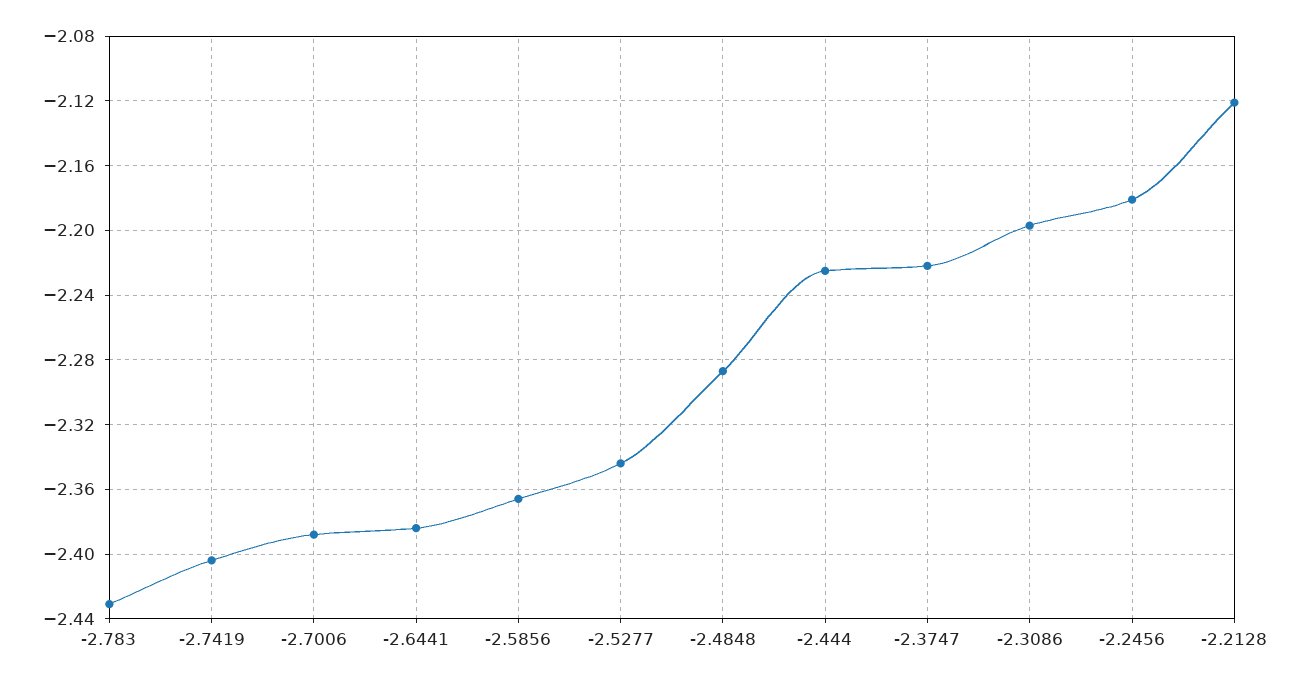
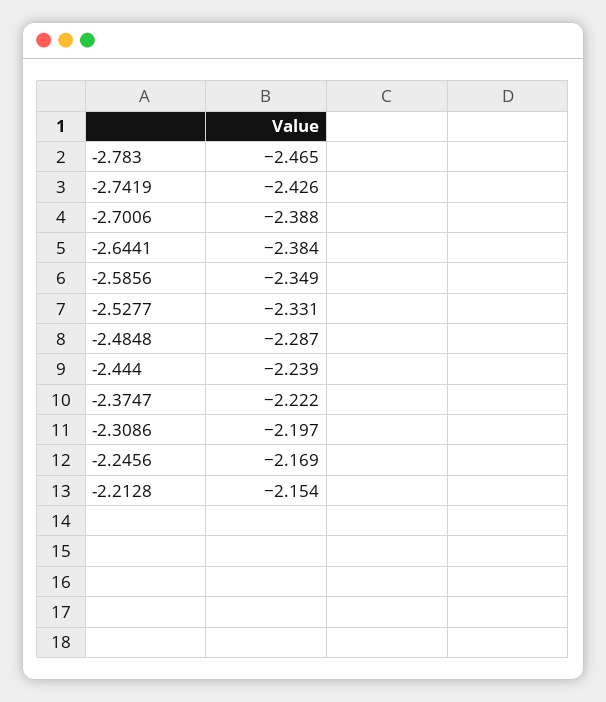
-2.783: -2.43 -> -2.465
-2.7419: -2.405 -> -2.426
-2.5856: -2.365 -> -2.349
-2.5277: -2.345 -> -2.331
-2.444: -2.225 -> -2.239
-2.2456: -2.18 -> -2.169
-2.2128: -2.12 -> -2.154

